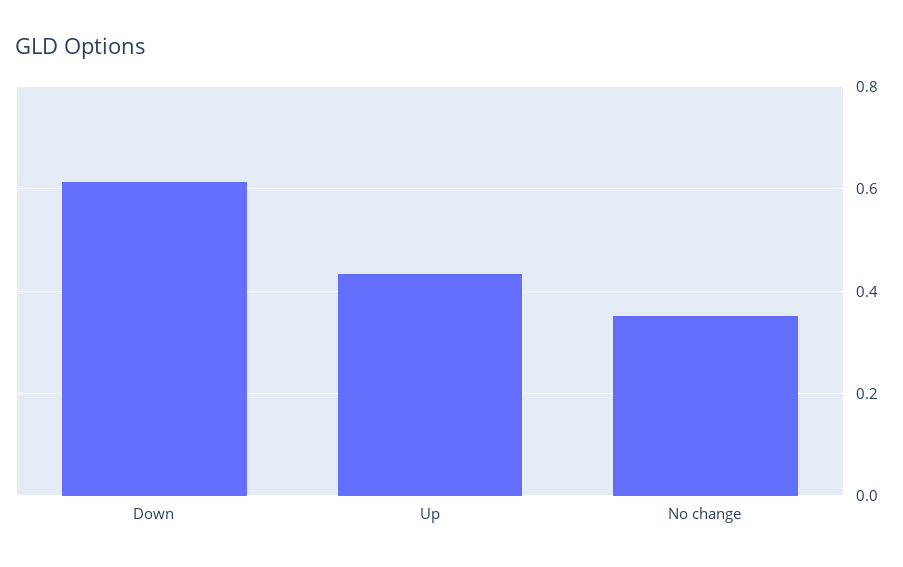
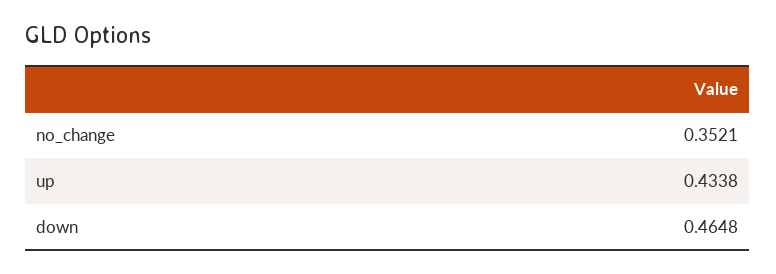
Down: 0.62 -> 0.4648

